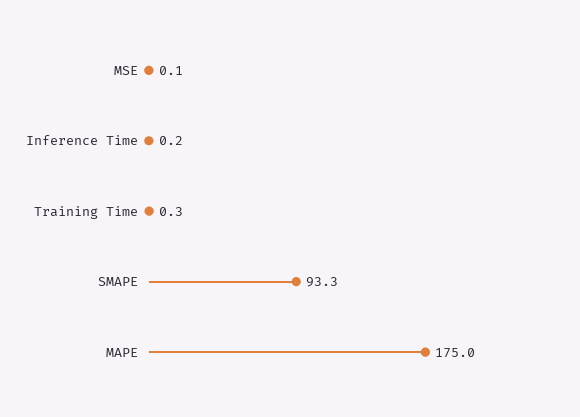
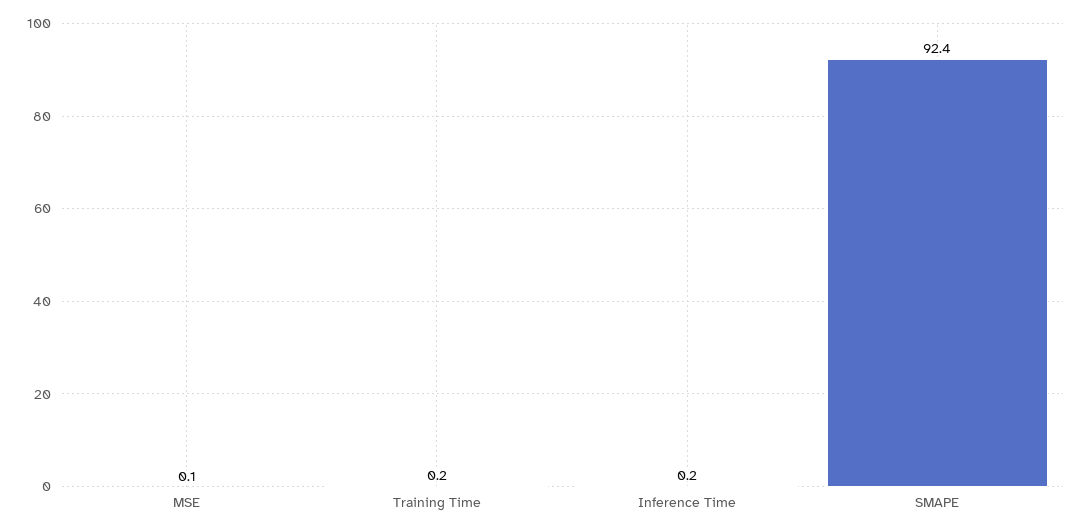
Training Time: 0.3 -> 0.2
SMAPE: 93.3 -> 92.4
MAPE: 175 -> none

